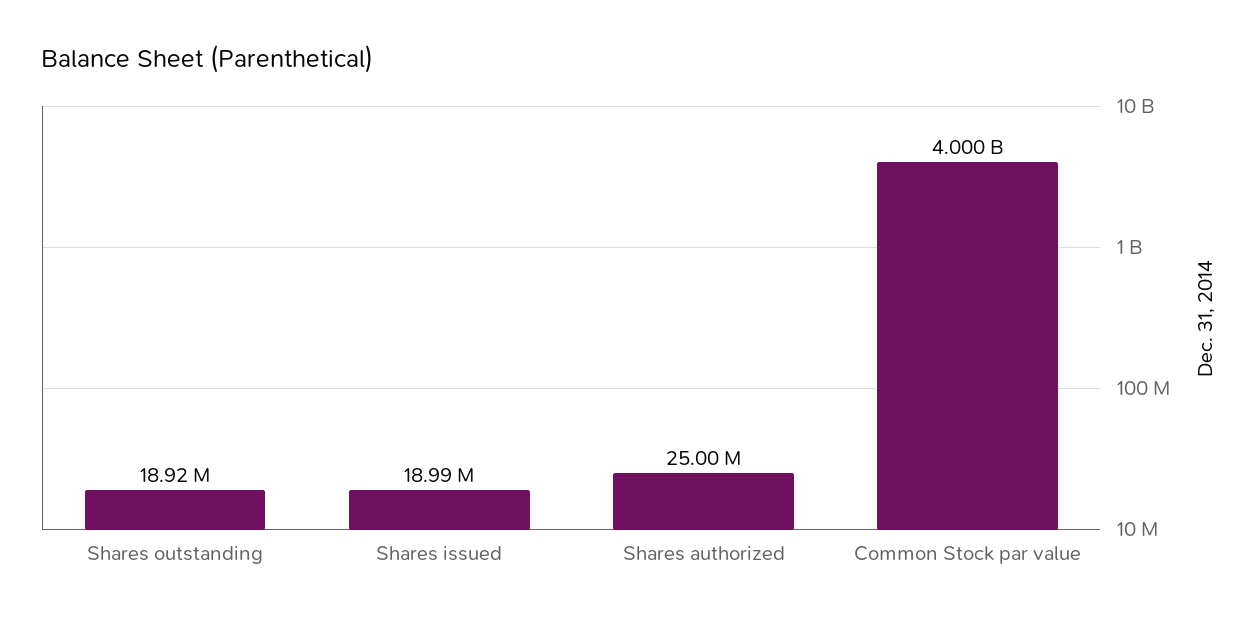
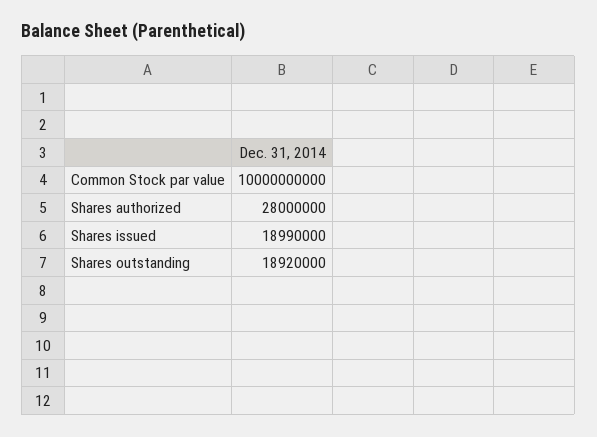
Shares authorized: 25000000 -> 28000000
Common Stock par value: 4000000000 -> 10000000000

